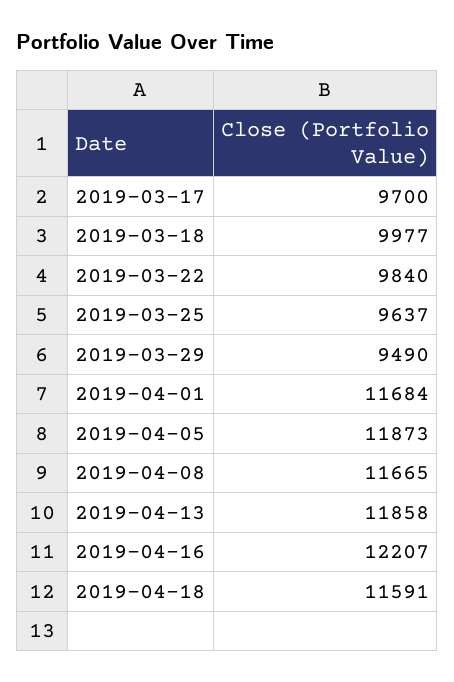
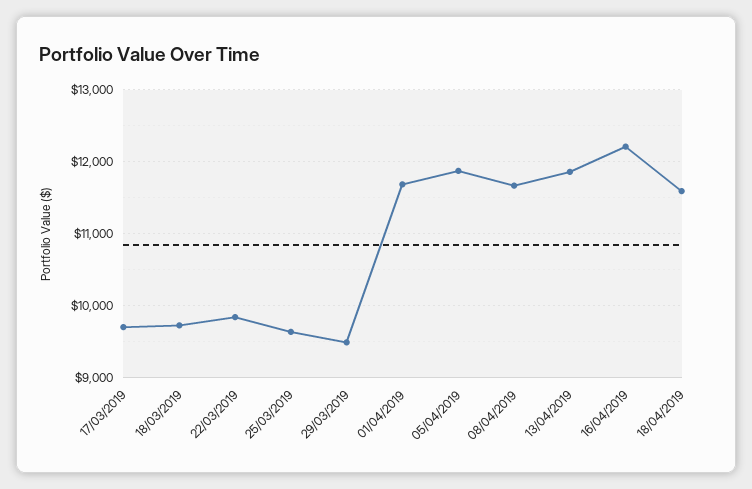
2019-03-18: 9977 -> 9700

